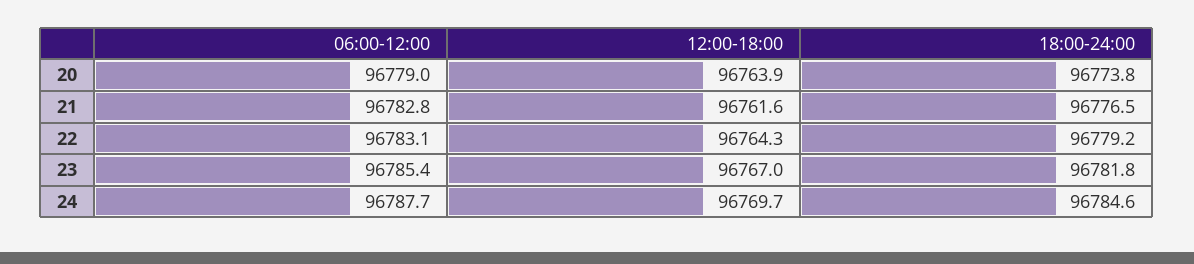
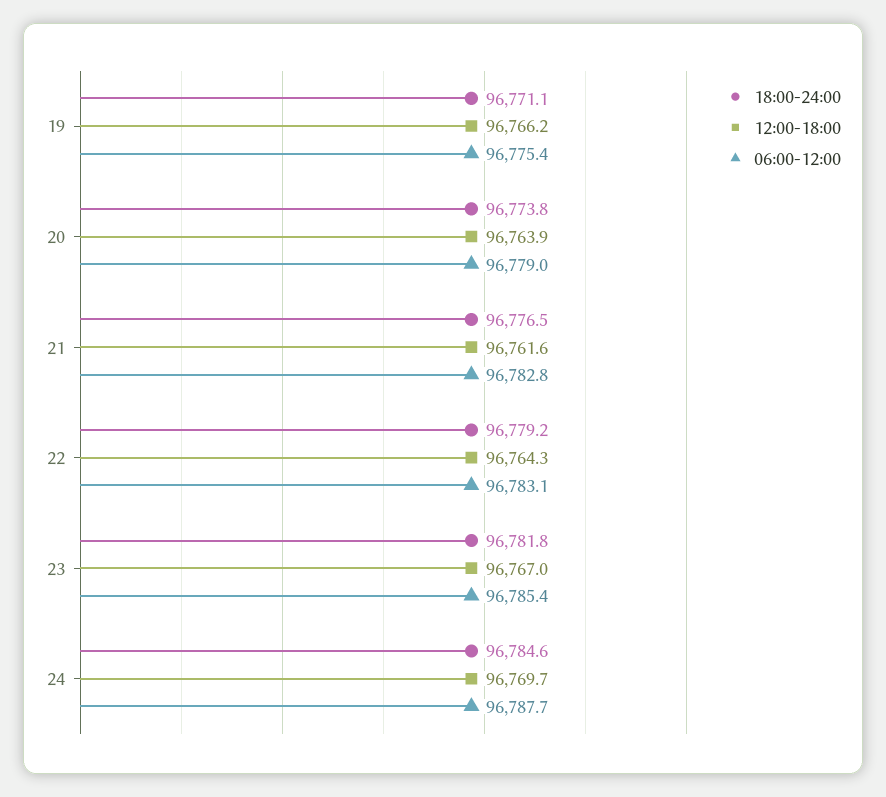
18:00-24:00, 19: none -> 96771.1
12:00-18:00, 19: none -> 96766.2
06:00-12:00, 19: none -> 96775.4

